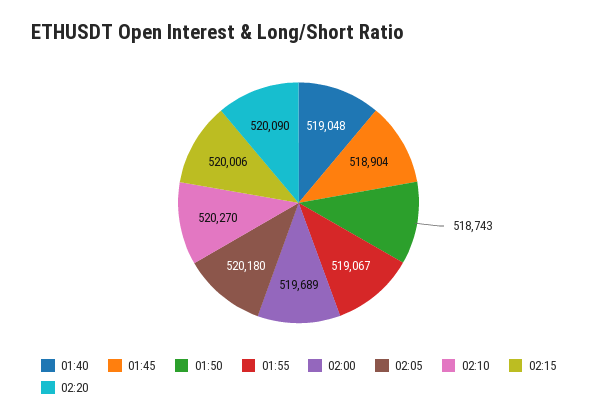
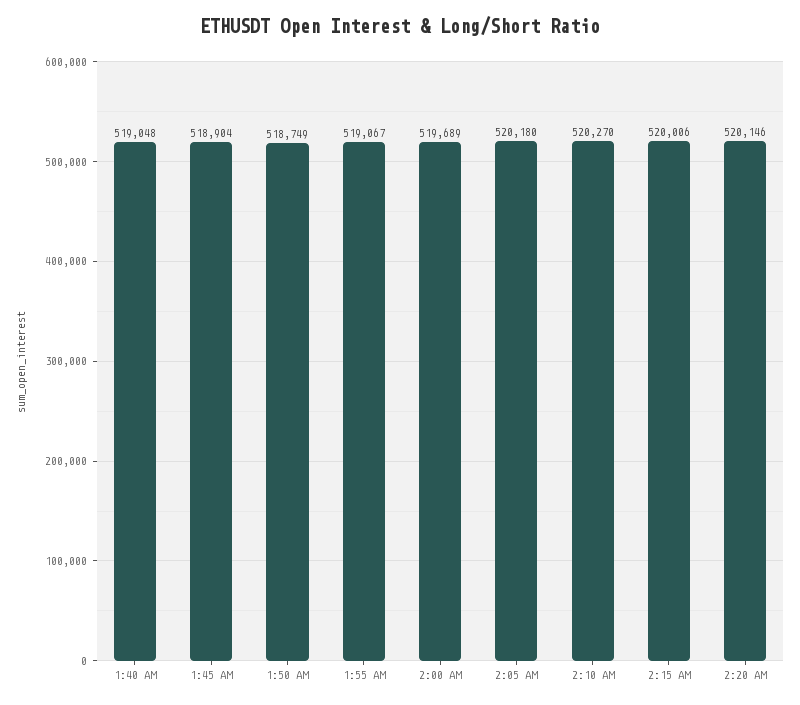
01:50: 518743 -> 518749
02:20: 520090 -> 520146

